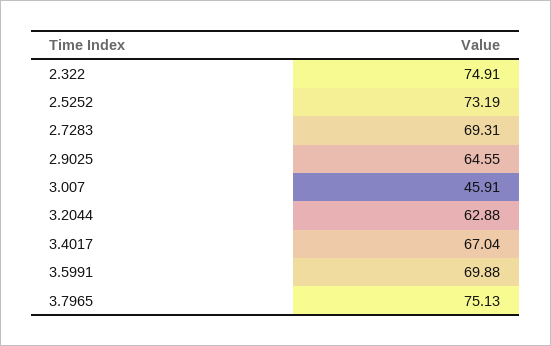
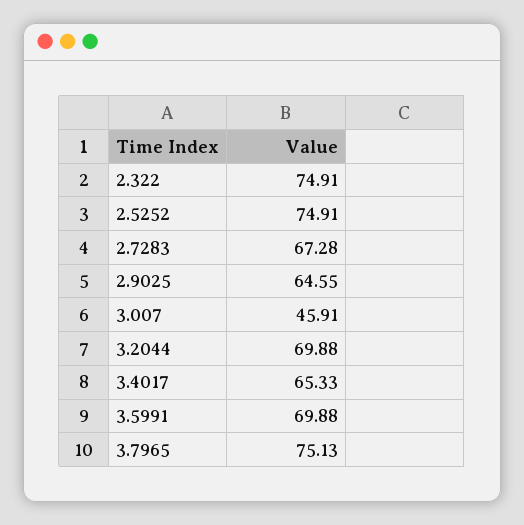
2.5252: 73.19 -> 74.91
2.7283: 69.31 -> 67.28
3.2044: 62.88 -> 69.88
3.4017: 67.04 -> 65.33

